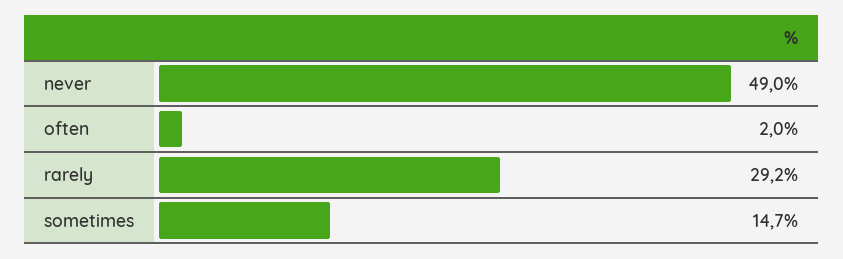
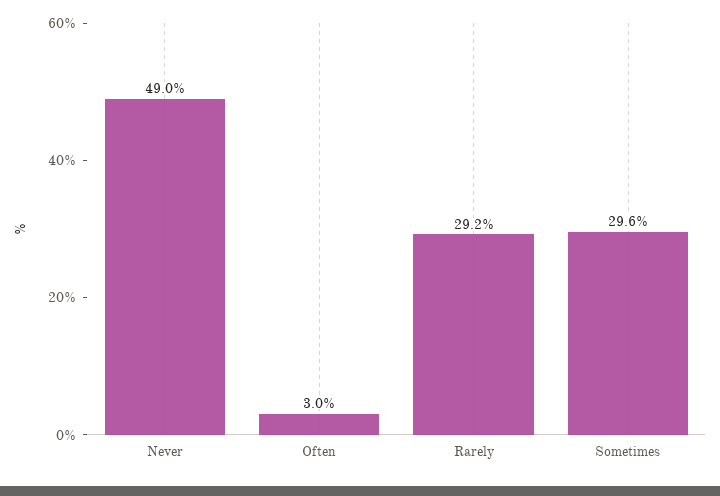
often: 2 -> 3
sometimes: 14.7 -> 29.6

